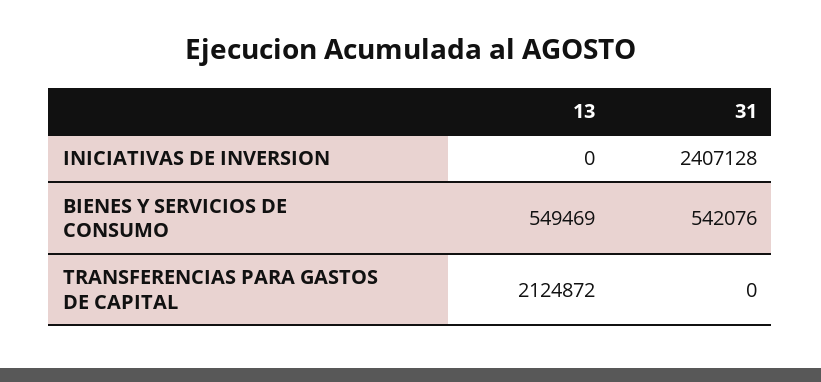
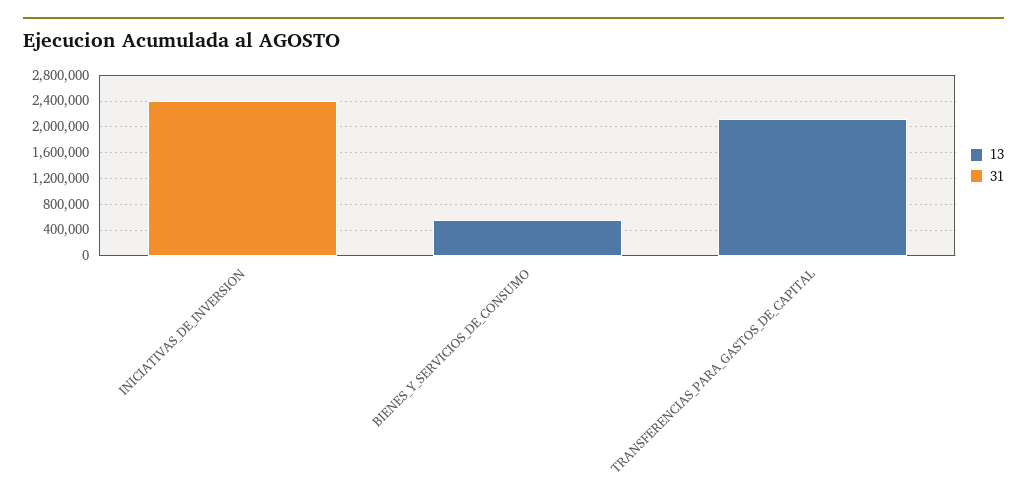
31, BIENES Y SERVICIOS DE CONSUMO: 542076 -> 0

